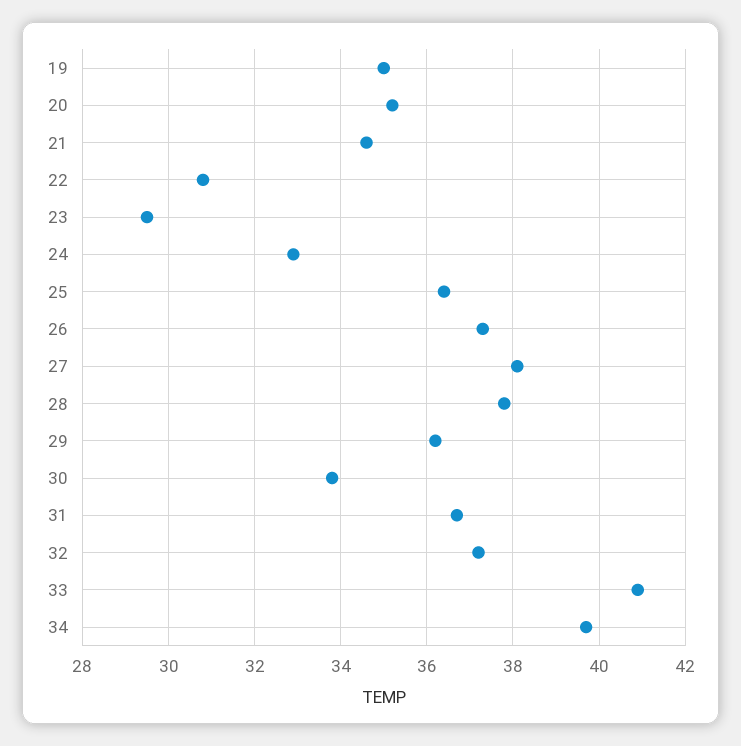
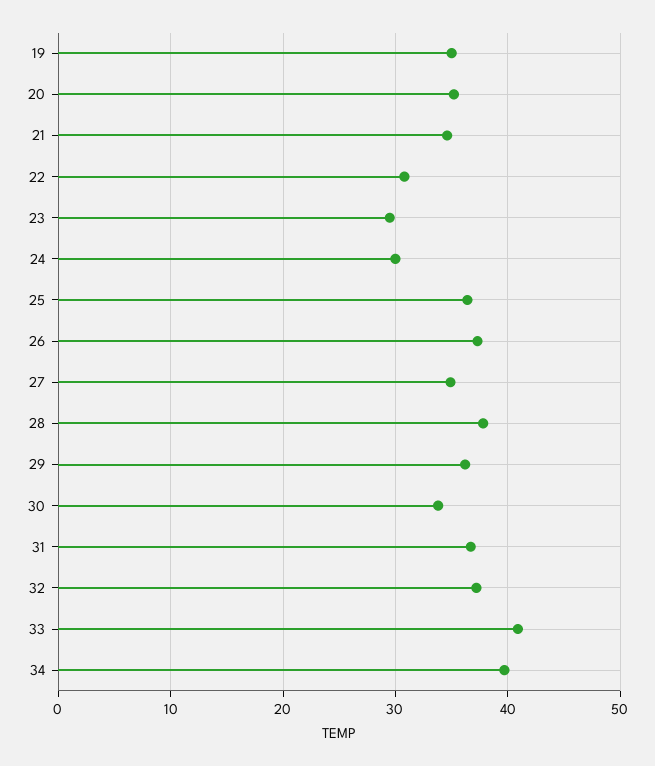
24: 33 -> 30
27: 38 -> 35

